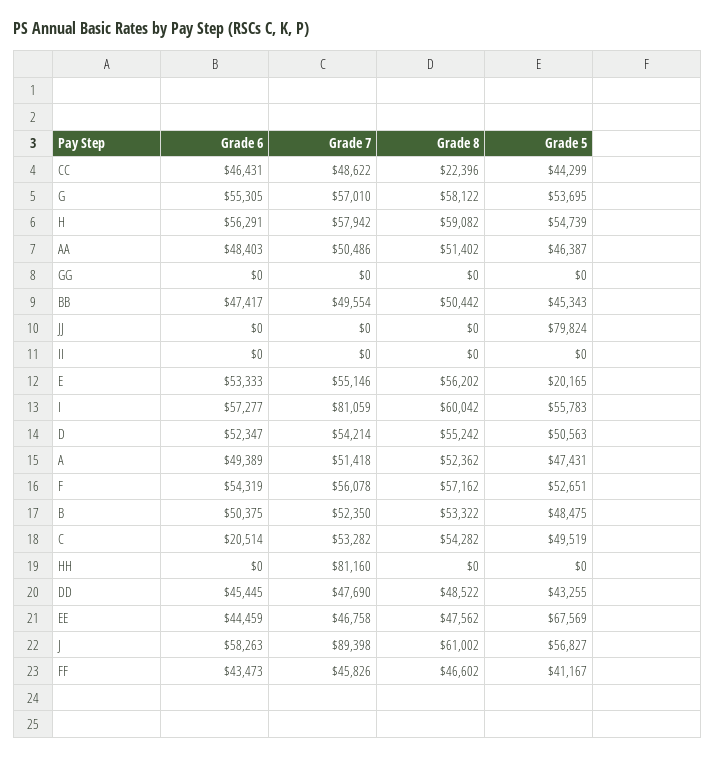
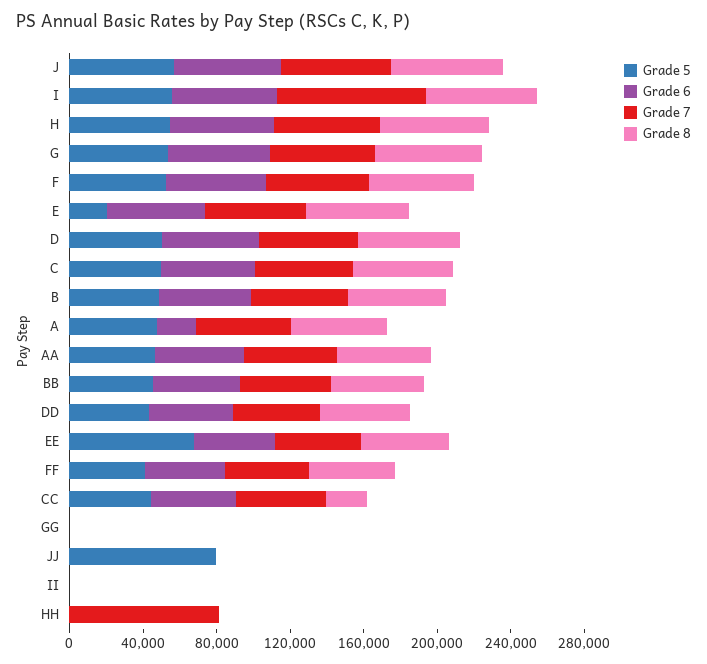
Grade 6, A: 49389 -> 20000
Grade 6, C: 20514 -> 50000
Grade 7, J: 89398 -> 60000

